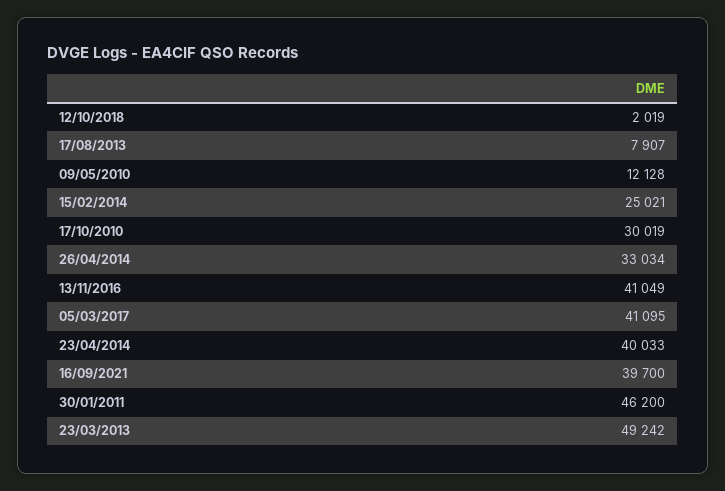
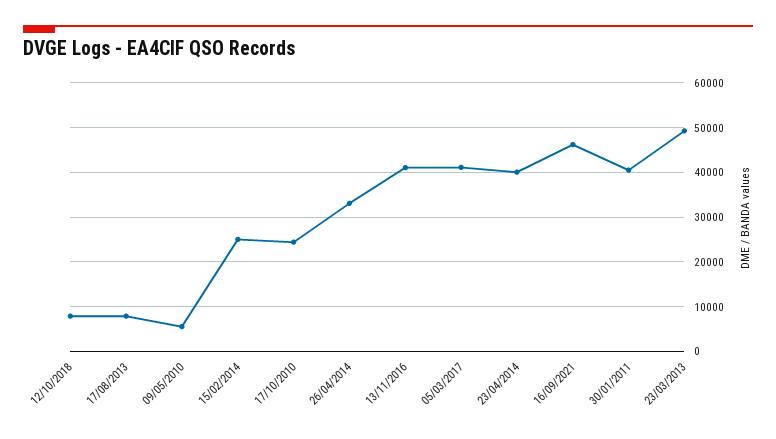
12/10/2018: 2019 -> 8000
09/05/2010: 12128 -> 6000
17/10/2010: 30019 -> 24000
16/09/2021: 39700 -> 46000
30/01/2011: 46200 -> 40000

